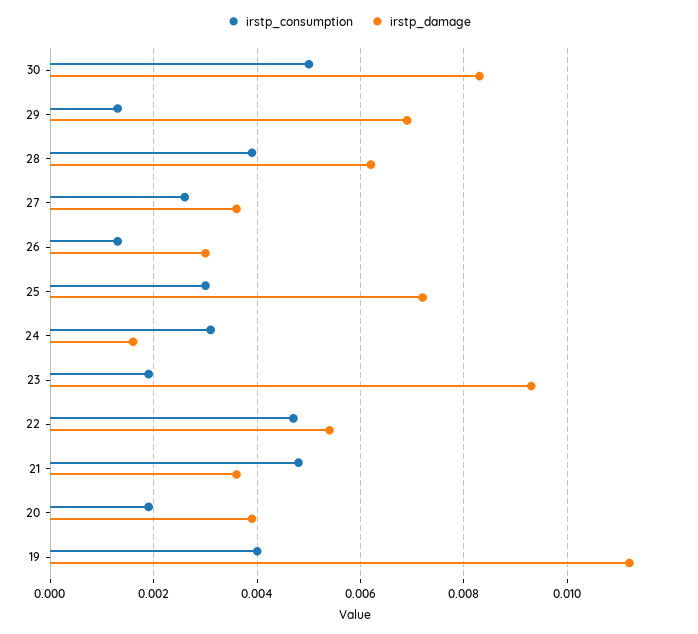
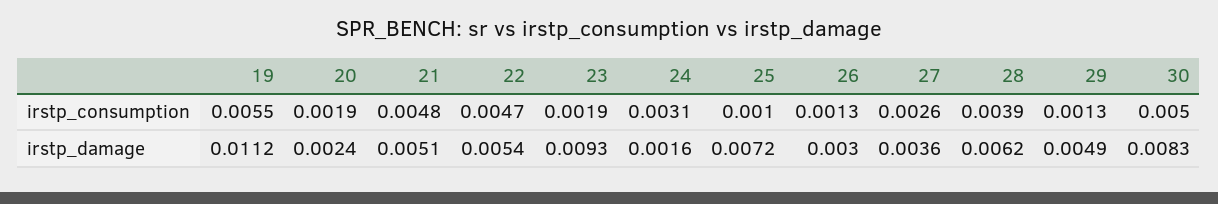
irstp_damage, 29: 0.007 -> 0.0049
irstp_consumption, 25: 0.003 -> 0.001
irstp_damage, 21: 0.0035 -> 0.0051
irstp_damage, 20: 0.004 -> 0.0024
irstp_consumption, 19: 0.004 -> 0.0055

